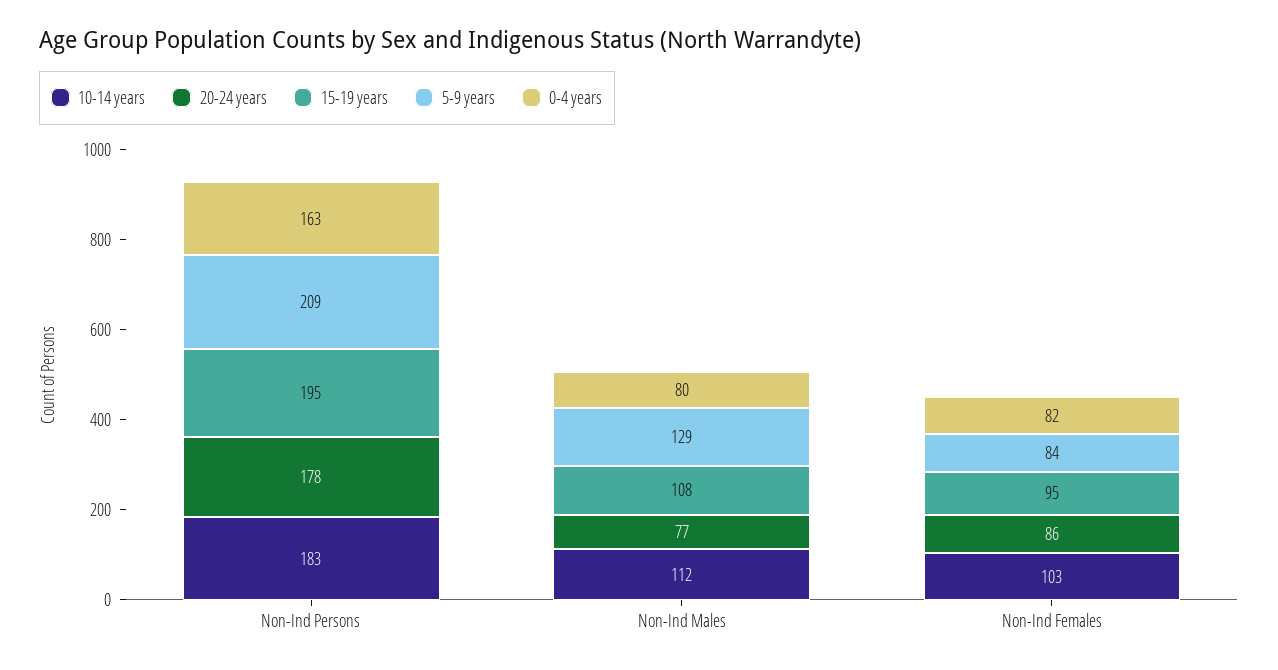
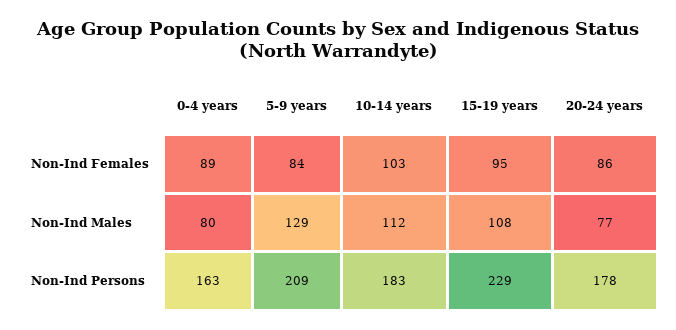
15-19 years, Non-Ind Persons: 195 -> 229
0-4 years, Non-Ind Females: 82 -> 89

